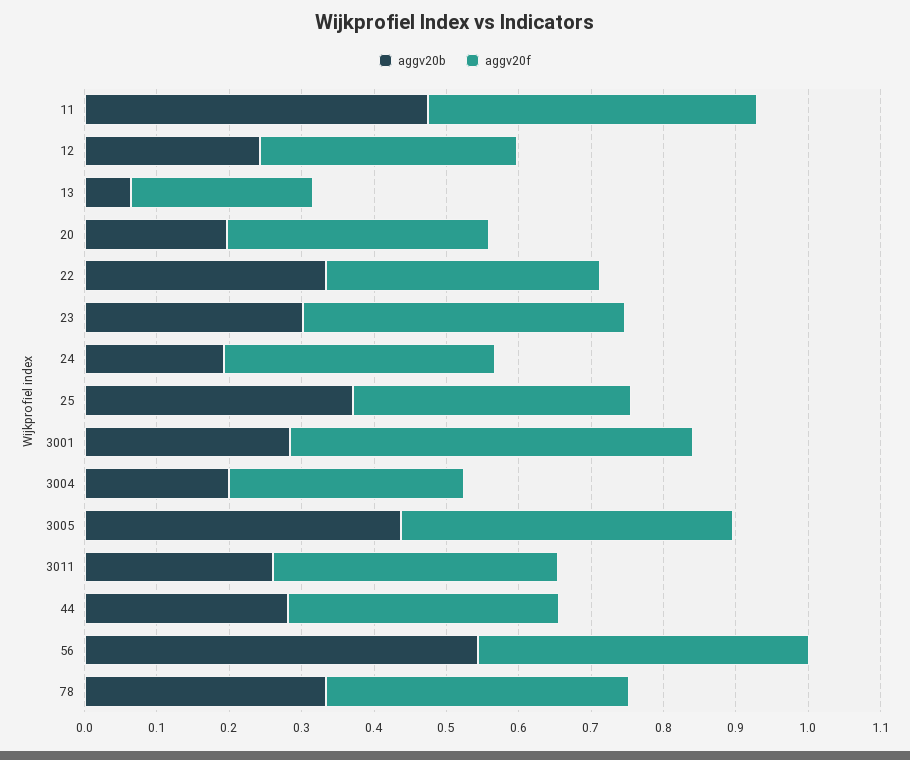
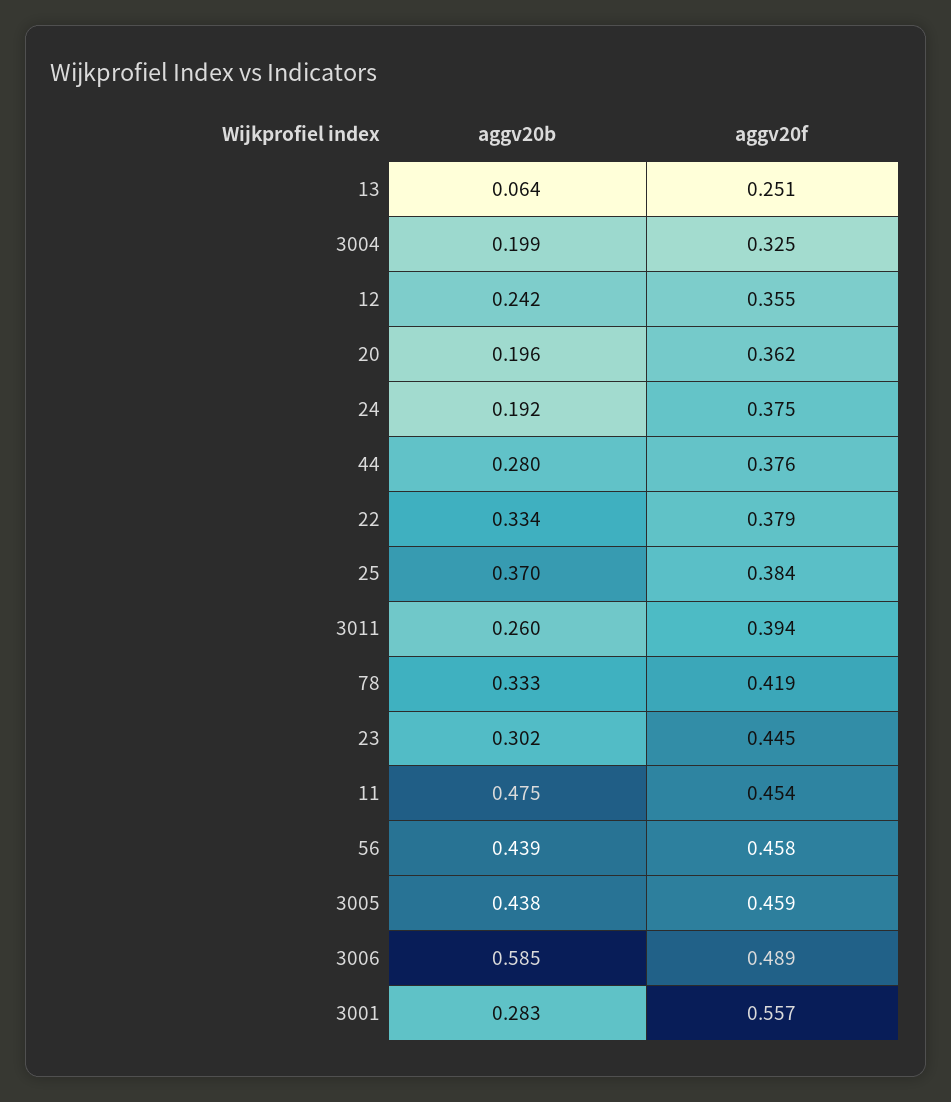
aggv20b, 56: 0.54 -> 0.439
aggv20b, 3006: none -> 0.585
aggv20f, 3006: none -> 0.489

